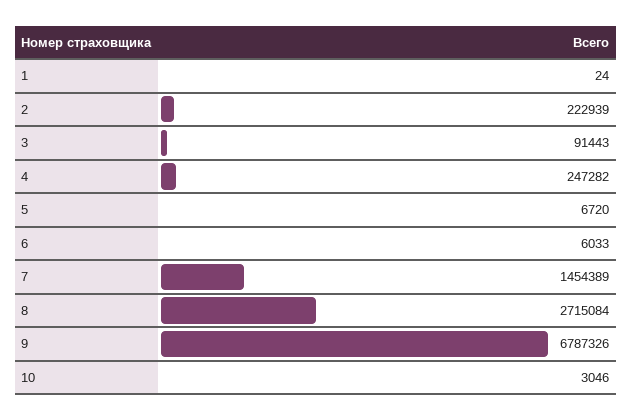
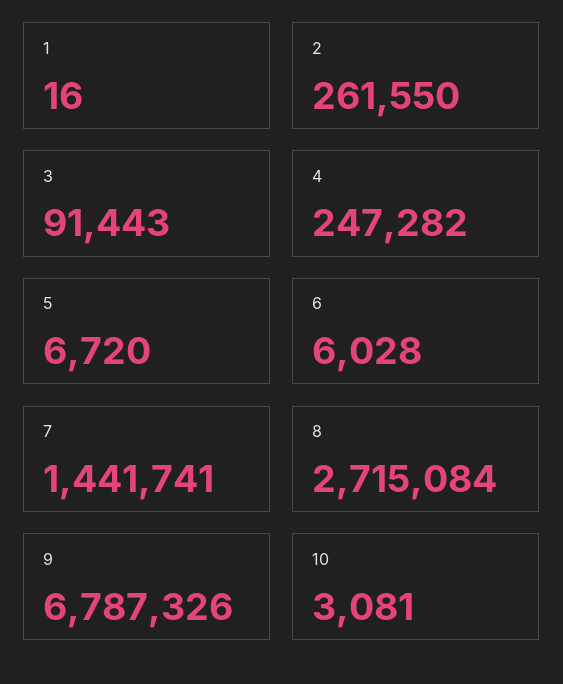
1: 24 -> 16
2: 222939 -> 261550
6: 6033 -> 6028
7: 1454389 -> 1441741
10: 3046 -> 3081

